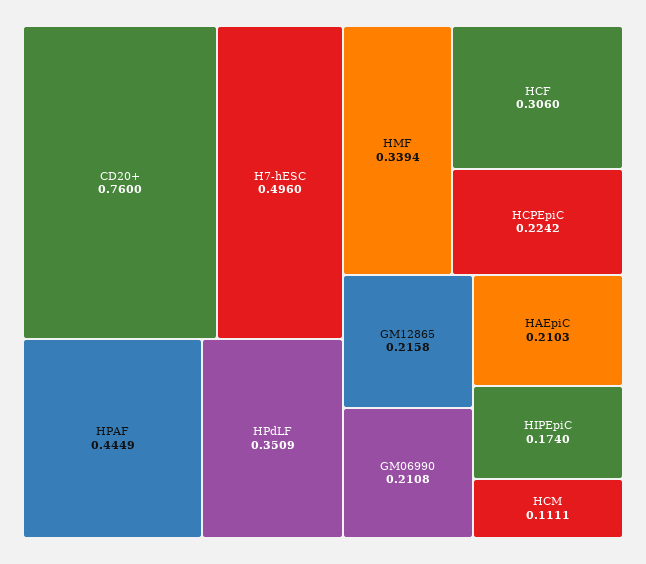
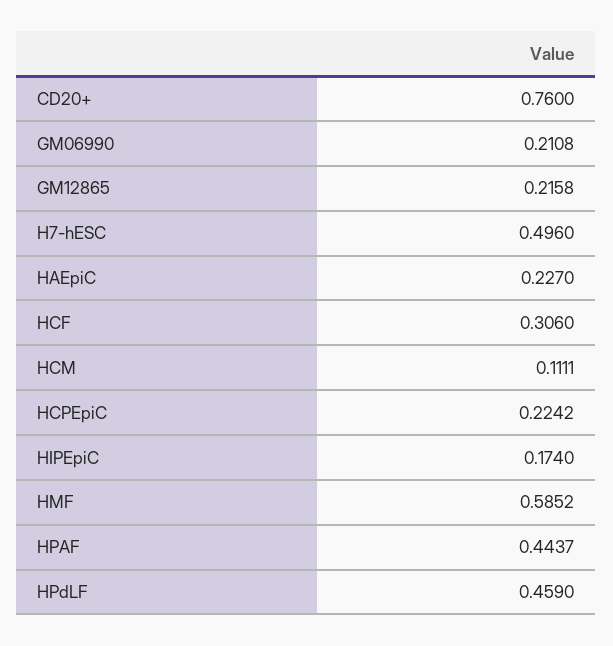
HPAF: 0.4449 -> 0.4437
HPdLF: 0.3509 -> 0.459
HMF: 0.3394 -> 0.5852
HAEpiC: 0.2103 -> 0.227

